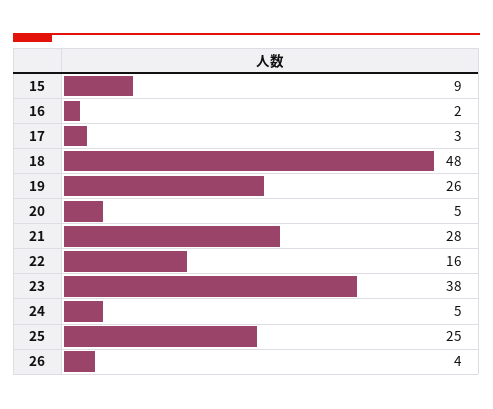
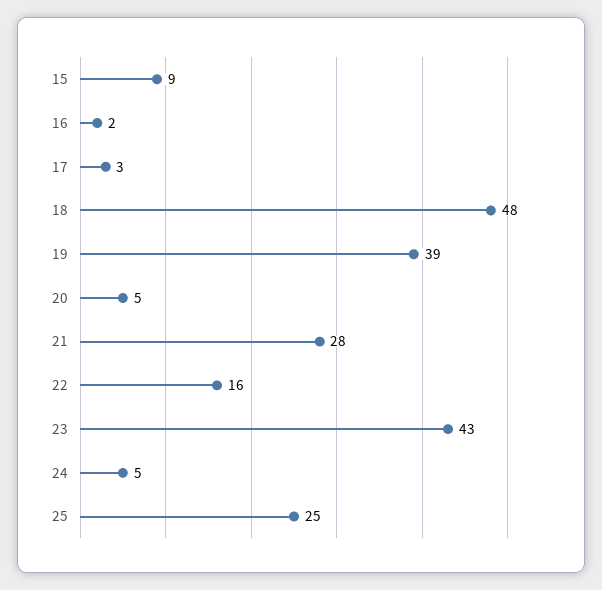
19: 26 -> 39
23: 38 -> 43
26: 4 -> none

